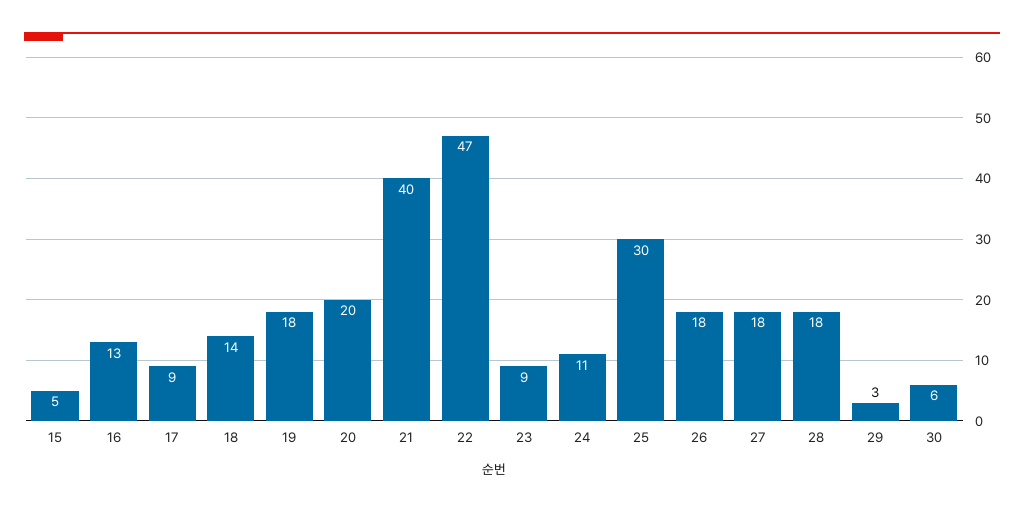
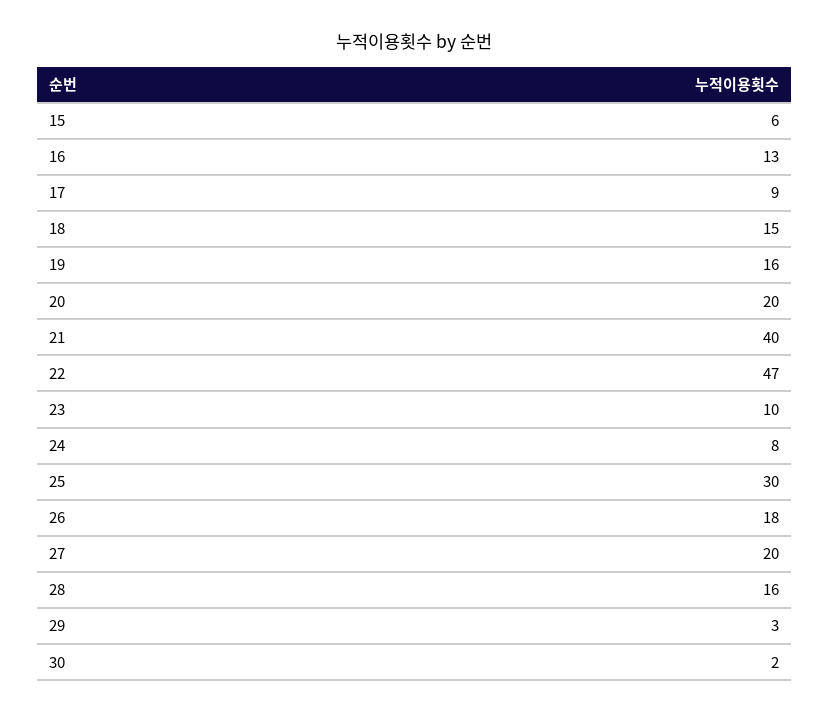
15: 5 -> 6
18: 14 -> 15
19: 18 -> 16
23: 9 -> 10
24: 11 -> 8
27: 18 -> 20
28: 18 -> 16
30: 6 -> 2

